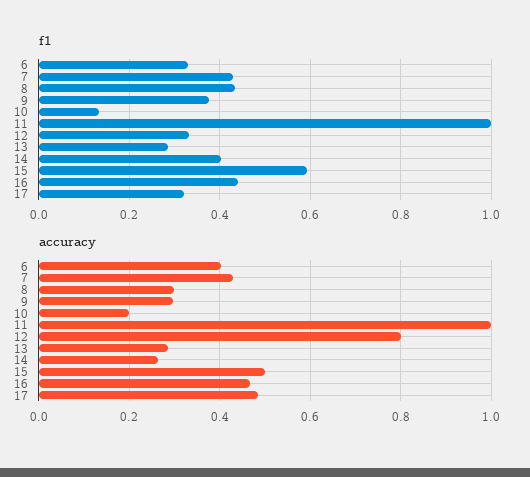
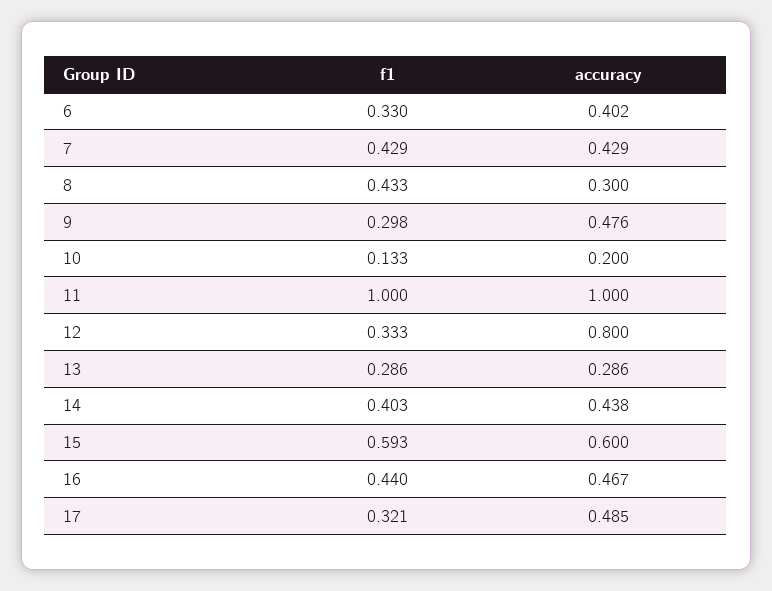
f1, 9: 0.38 -> 0.298
accuracy, 9: 0.3 -> 0.476
accuracy, 14: 0.26 -> 0.438
accuracy, 15: 0.5 -> 0.6

